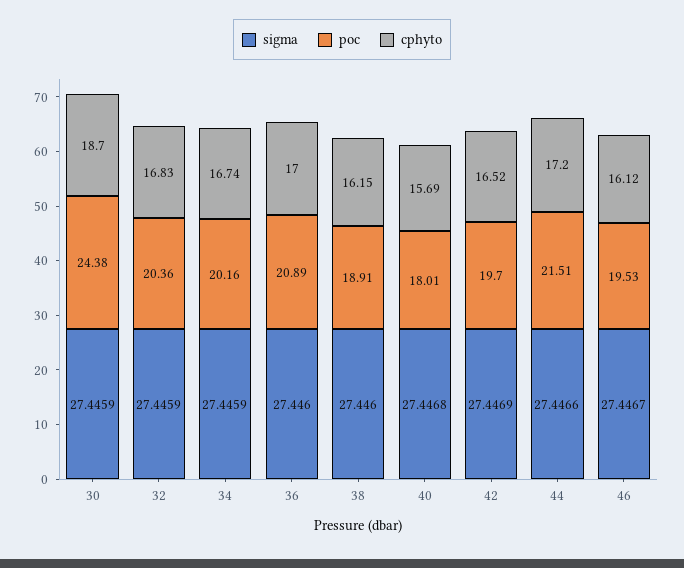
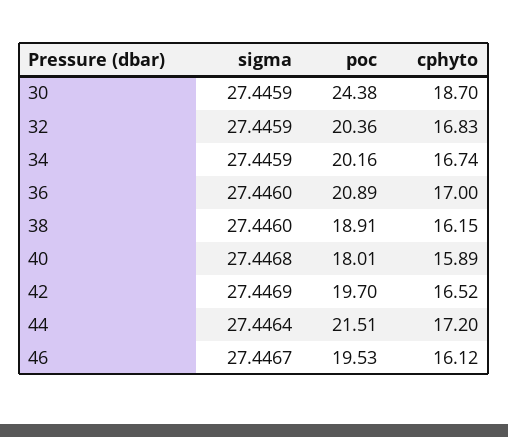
cphyto, 40: 15.69 -> 15.89
sigma, 44: 27.4466 -> 27.4464

